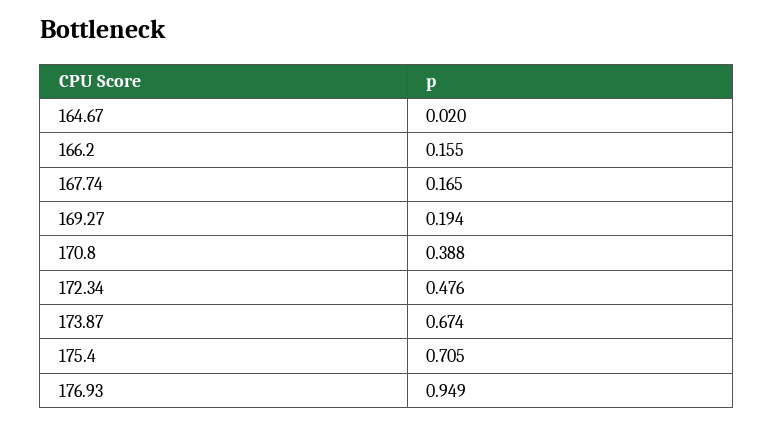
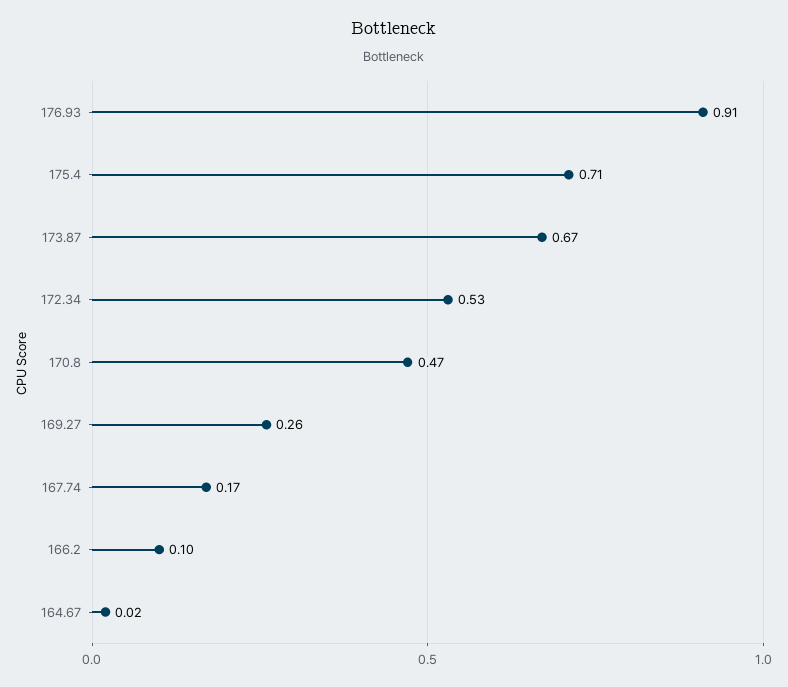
166.2: 0.155 -> 0.1
169.27: 0.194 -> 0.26
170.8: 0.388 -> 0.47
172.34: 0.476 -> 0.53
176.93: 0.949 -> 0.91

